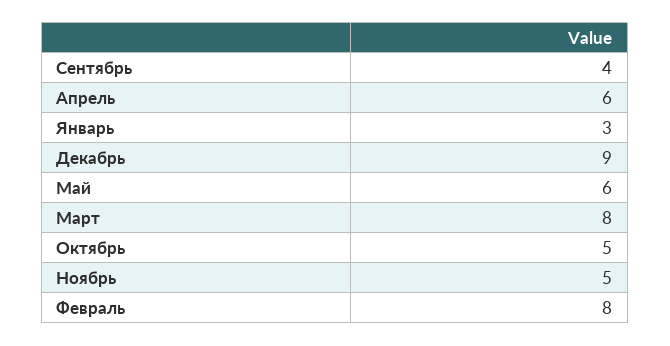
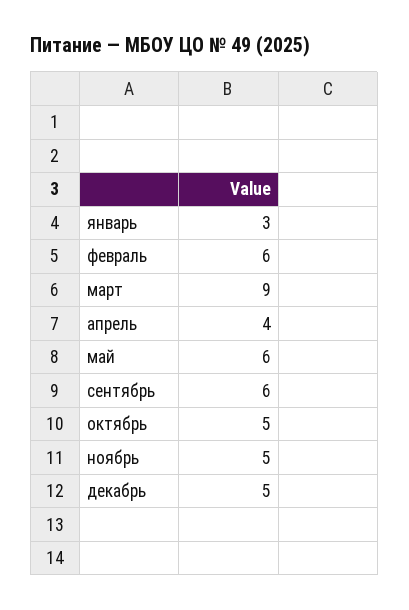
Сентябрь: 4 -> 6
Апрель: 6 -> 4
Декабрь: 9 -> 5
Март: 8 -> 9
Февраль: 8 -> 6

